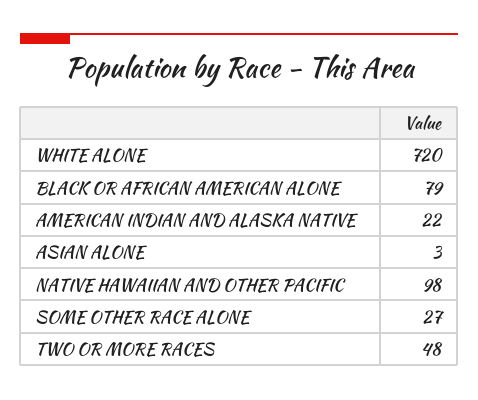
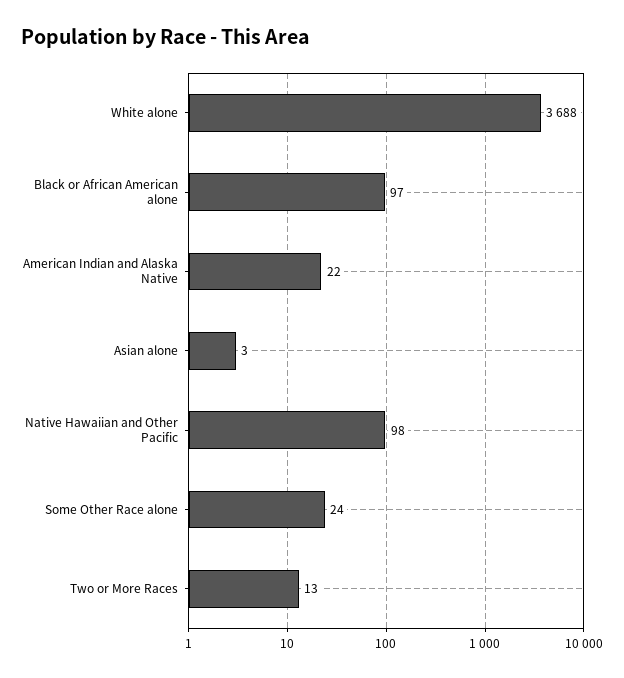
WHITE ALONE: 720 -> 3688
BLACK OR AFRICAN AMERICAN ALONE: 79 -> 97
SOME OTHER RACE ALONE: 27 -> 24
TWO OR MORE RACES: 48 -> 13

